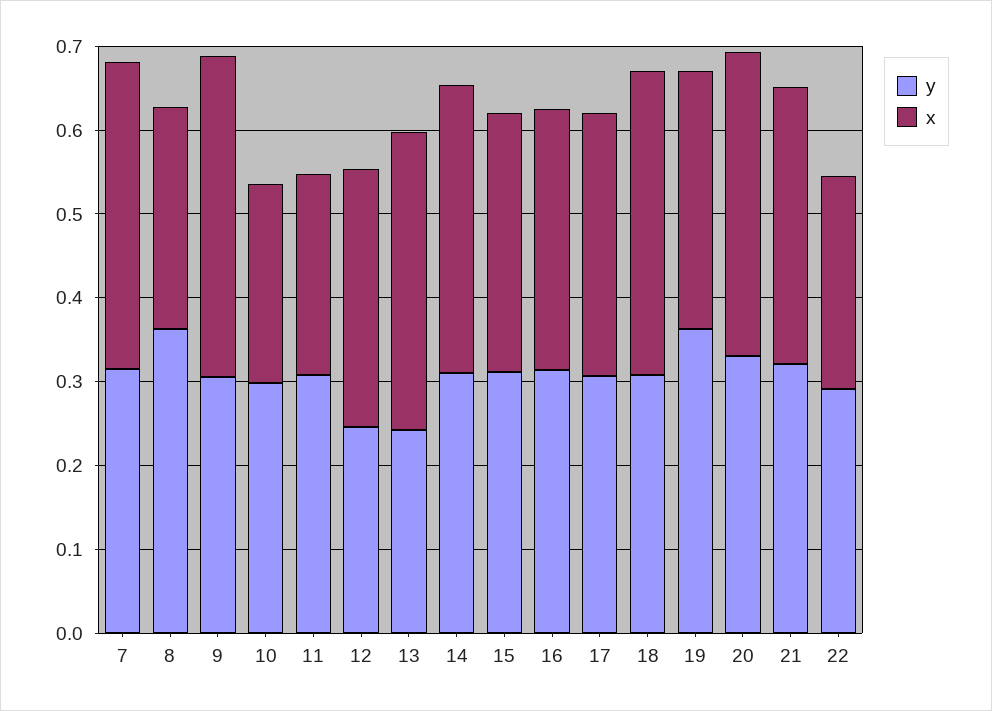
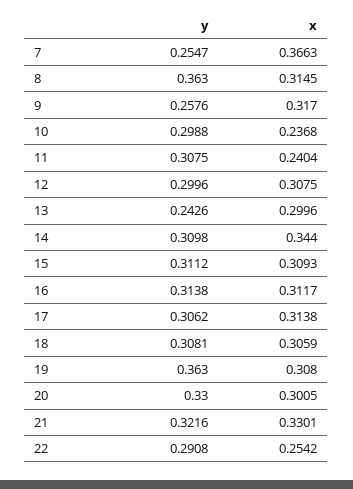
y, 7: 0.32 -> 0.2547
x, 8: 0.26 -> 0.3145
y, 9: 0.3 -> 0.2576
x, 9: 0.38 -> 0.317
y, 12: 0.24 -> 0.2996
x, 13: 0.36 -> 0.2996
x, 18: 0.36 -> 0.3059
x, 20: 0.36 -> 0.3005

